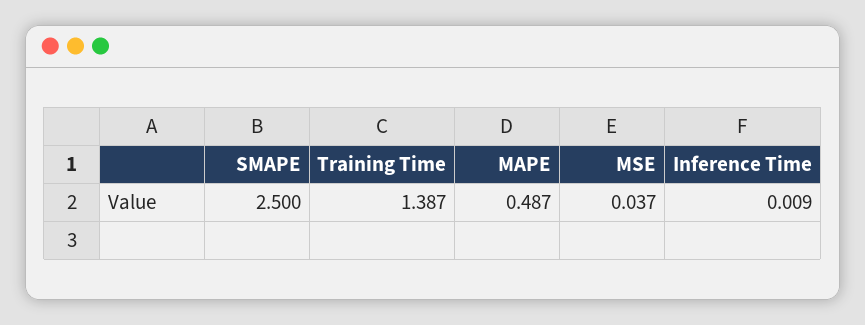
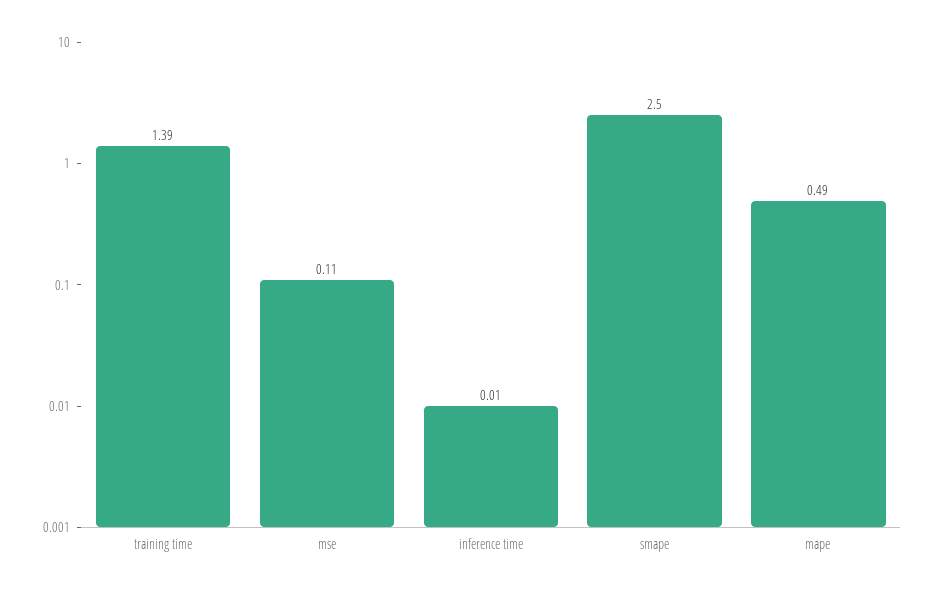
MSE: 0.037 -> 0.11

